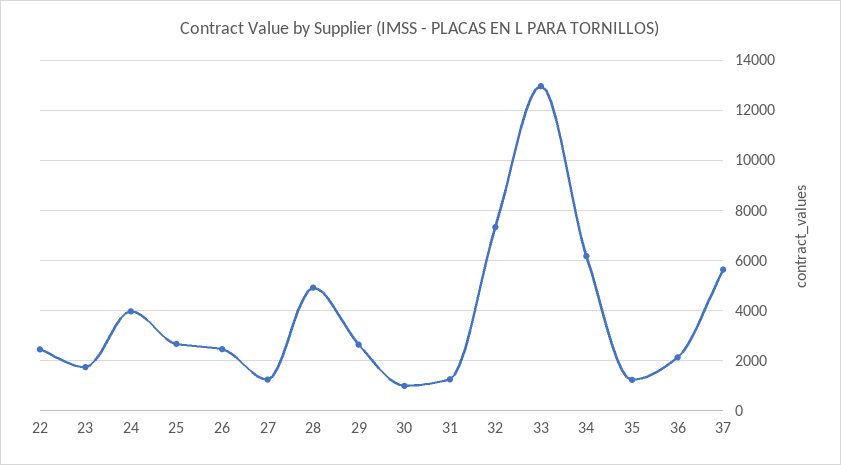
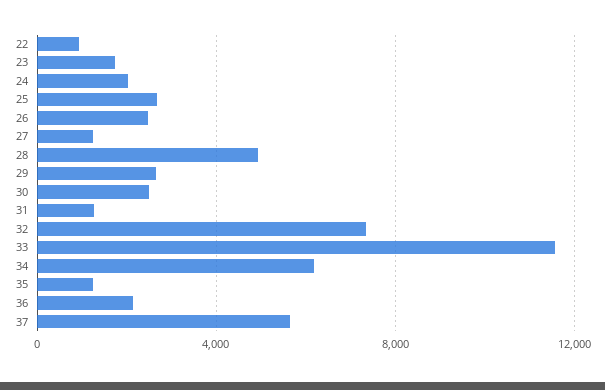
22: 2500 -> 1000
24: 4000 -> 2000
30: 1000 -> 2500
33: 13000 -> 11500

